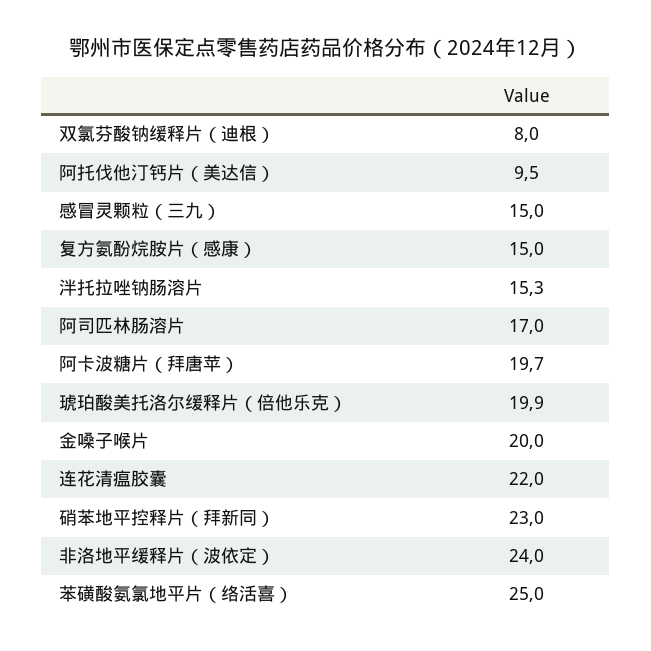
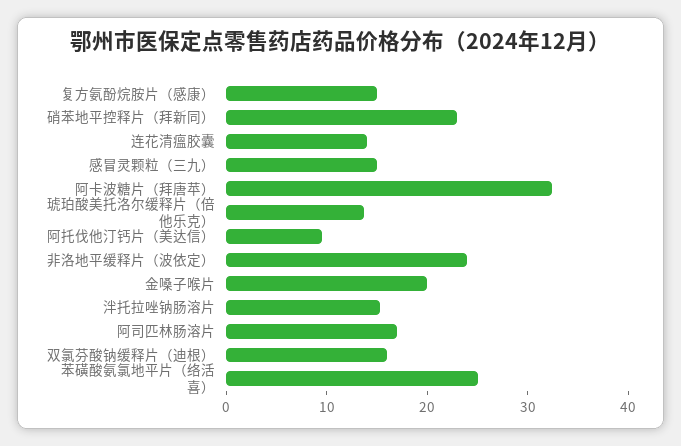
双氯芬酸钠缓释片（迪根）: 8 -> 16
阿卡波糖片（拜唐苹）: 19.7 -> 32
琥珀酸美托洛尔缓释片（倍他乐克）: 19.9 -> 14
连花清瘟胶囊: 22 -> 14

